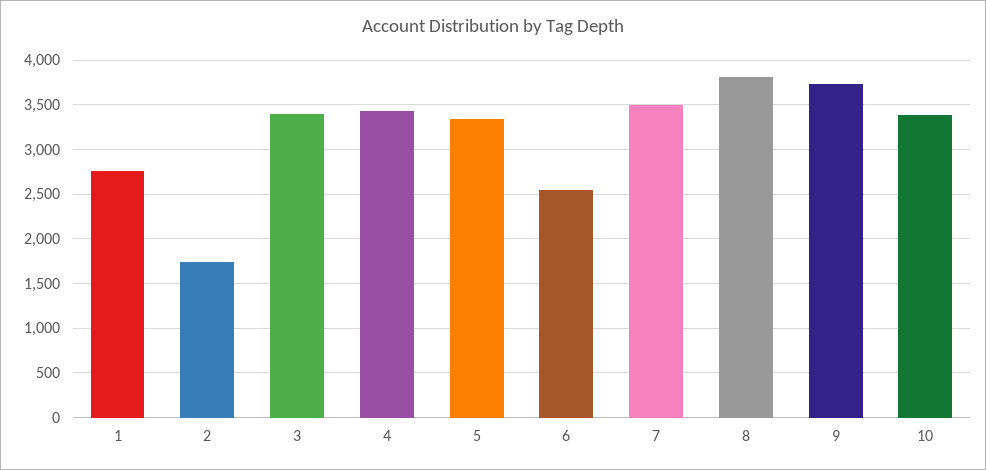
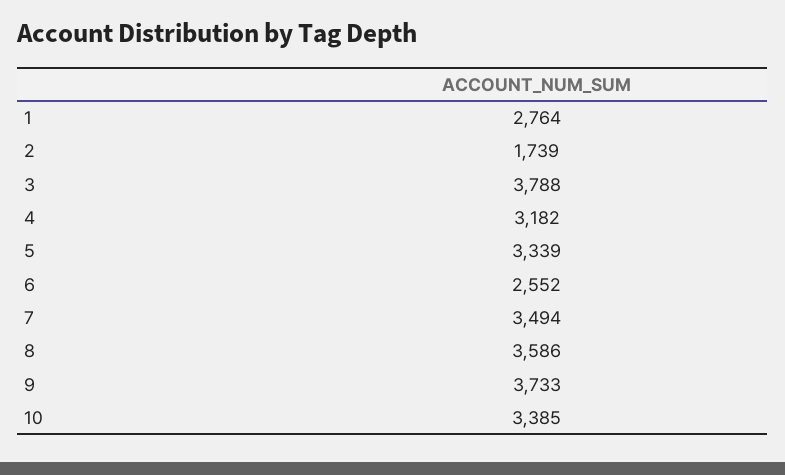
3: 3400 -> 3788
4: 3400 -> 3182
8: 3800 -> 3586

